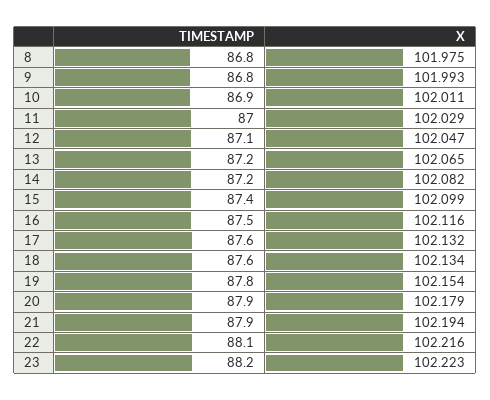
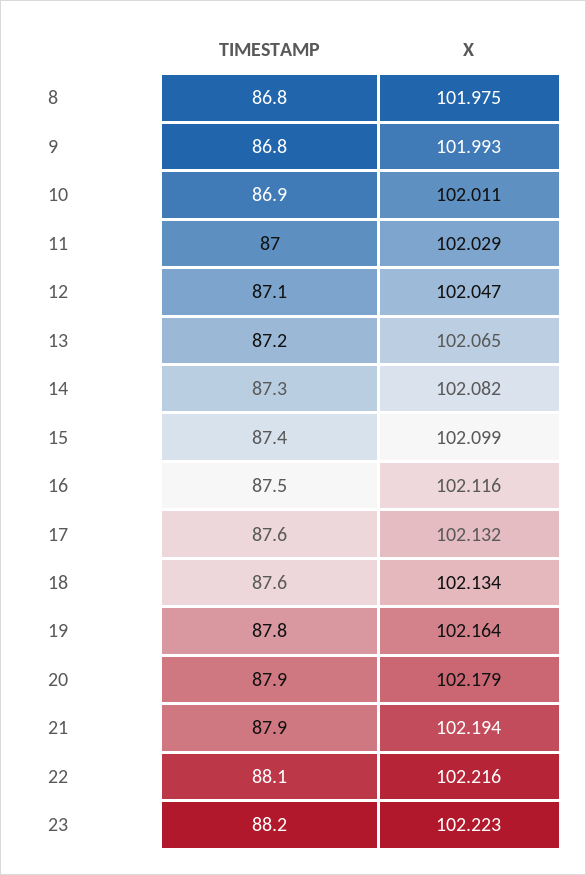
TIMESTAMP, 14: 87.2 -> 87.3
X, 19: 102.154 -> 102.164

